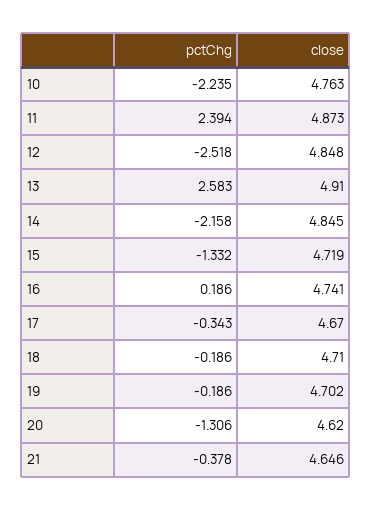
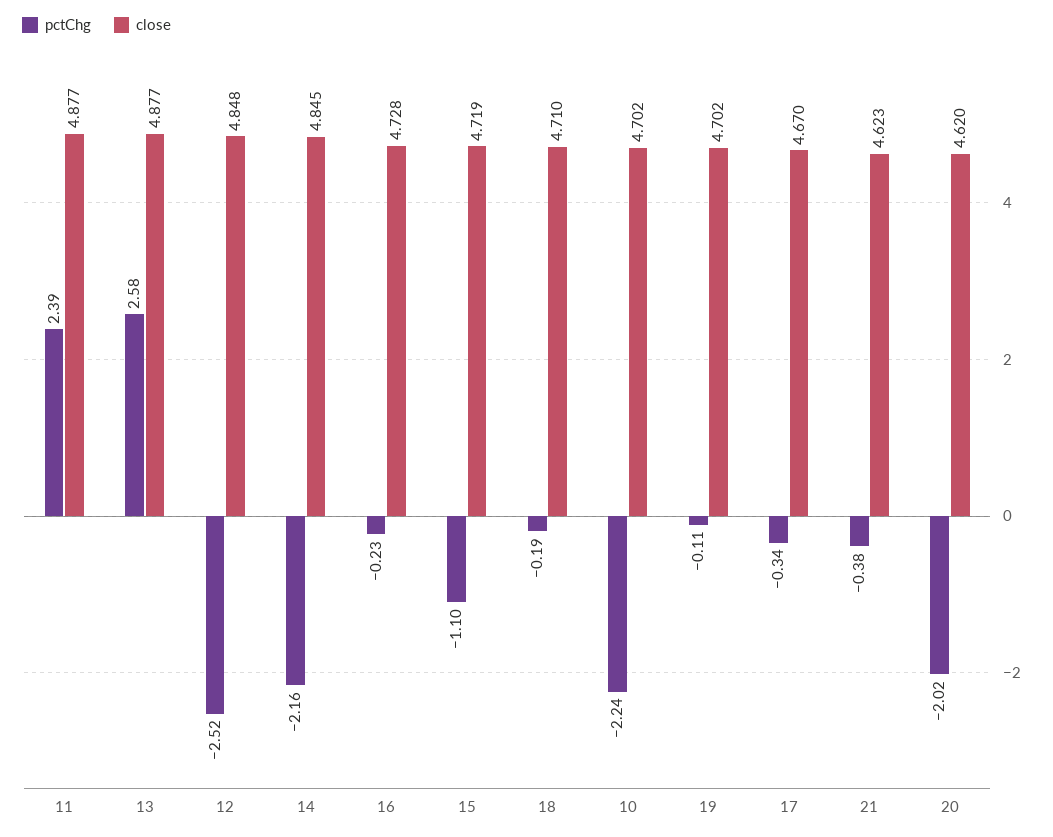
close, 10: 4.763 -> 4.702
close, 11: 4.873 -> 4.877
close, 13: 4.91 -> 4.877
pctChg, 15: -1.332 -> -1.1
pctChg, 16: 0.186 -> -0.23
close, 16: 4.741 -> 4.728
pctChg, 19: -0.186 -> -0.11
pctChg, 20: -1.306 -> -2.02
close, 21: 4.646 -> 4.623

